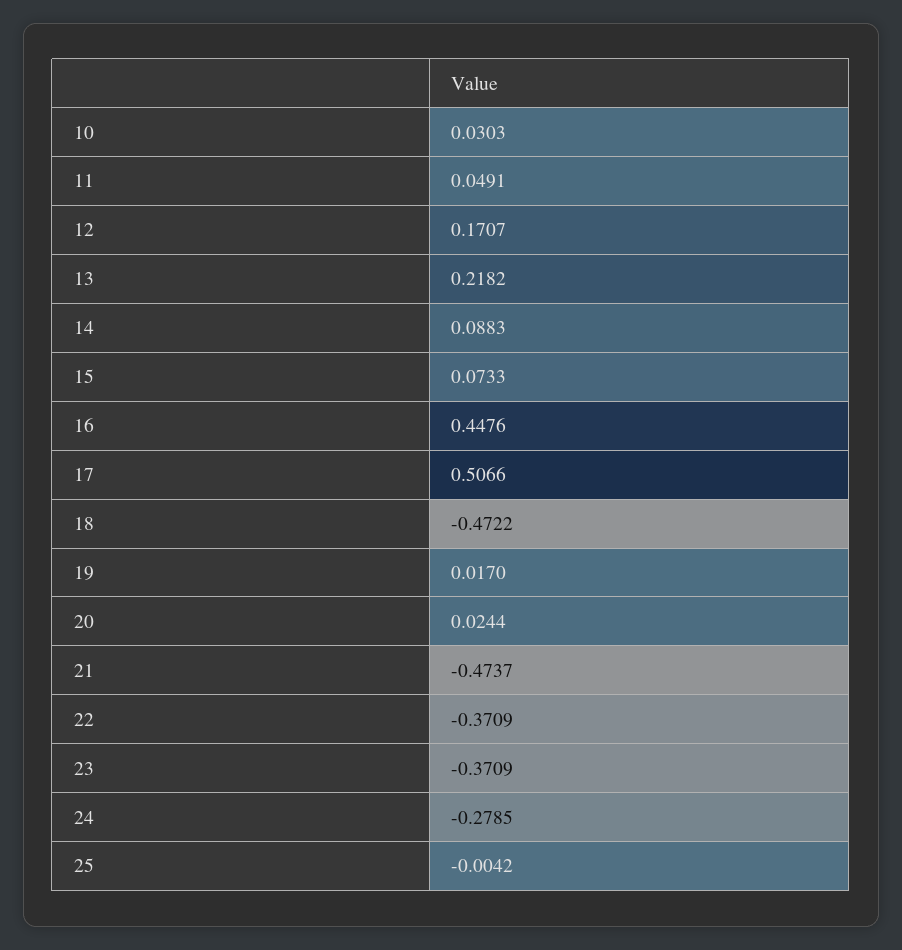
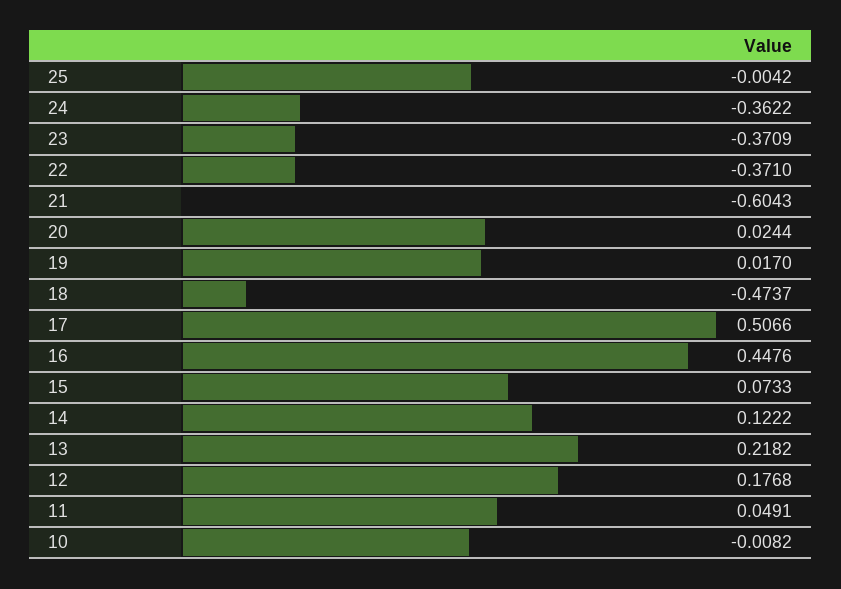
10: 0.0303 -> -0.0082
12: 0.1707 -> 0.1768
14: 0.0883 -> 0.1222
18: -0.4722 -> -0.4737
21: -0.4737 -> -0.6043
22: -0.3709 -> -0.371
24: -0.2785 -> -0.3622

